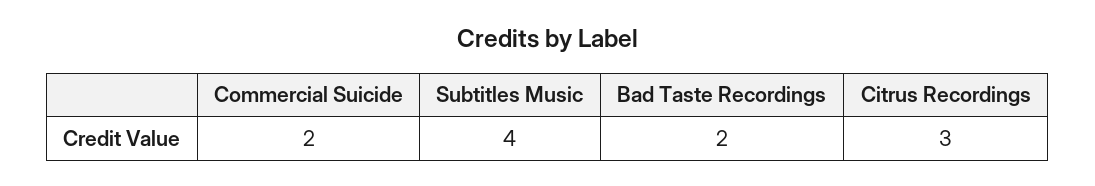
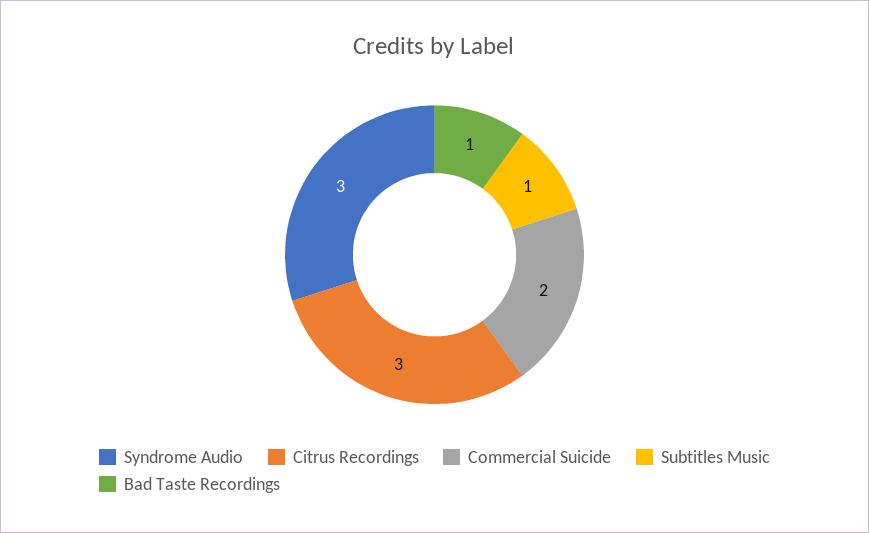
Subtitles Music: 4 -> 1
Bad Taste Recordings: 2 -> 1
Syndrome Audio: none -> 3

